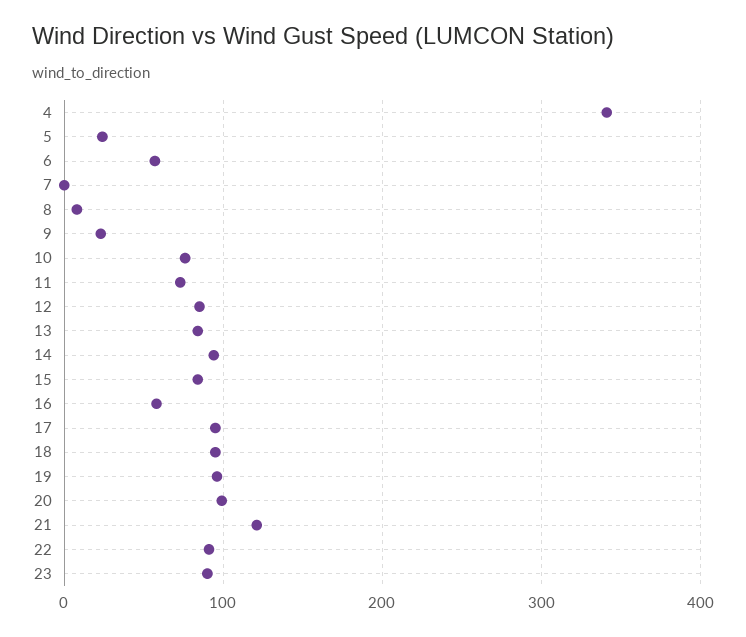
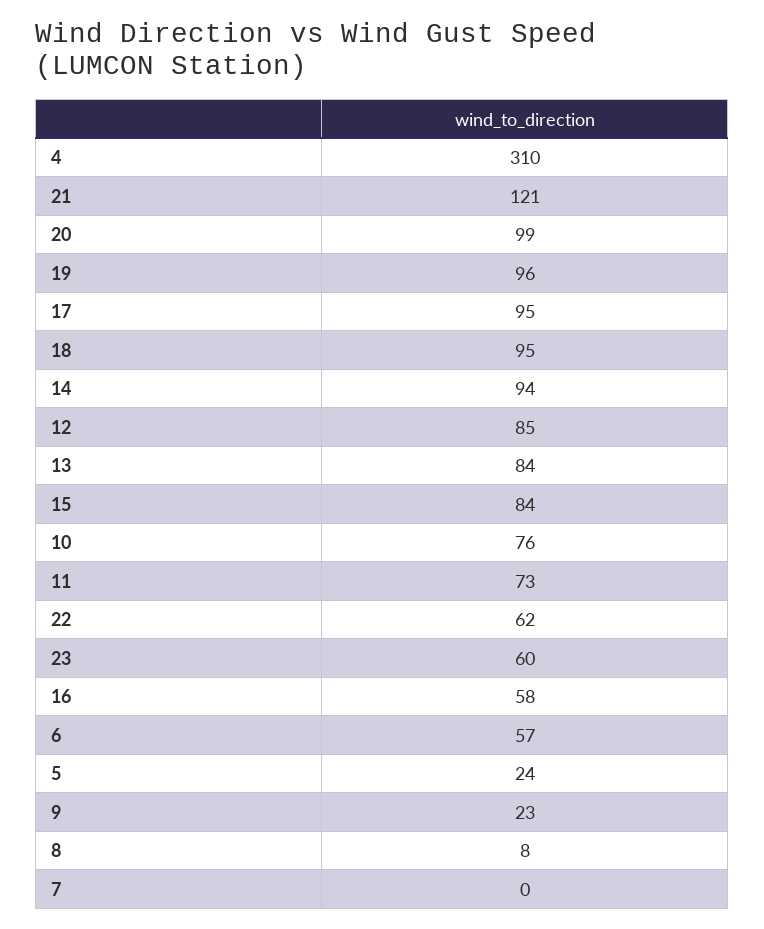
4: 340 -> 310
22: 90 -> 62
23: 90 -> 60

